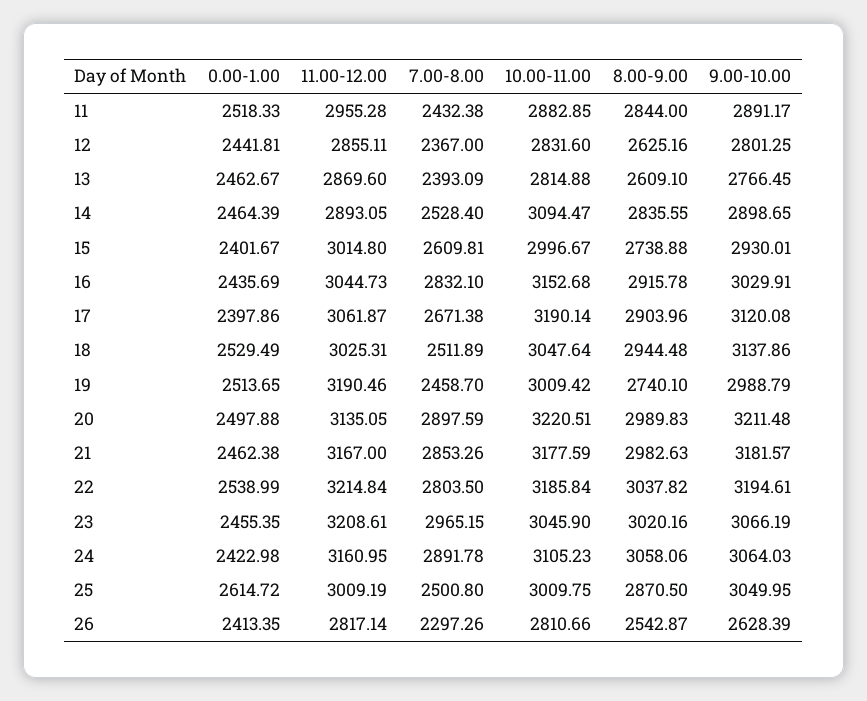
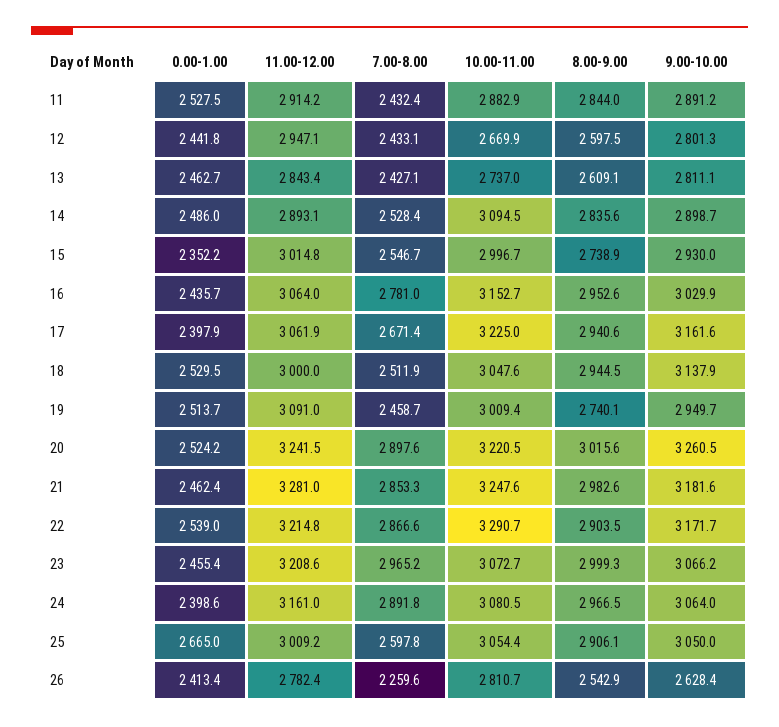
0.00-1.00, 11: 2518.33 -> 2527.5
11.00-12.00, 11: 2955.28 -> 2914.2
11.00-12.00, 12: 2855.11 -> 2947.1
7.00-8.00, 12: 2367 -> 2433.1
10.00-11.00, 12: 2831.6 -> 2669.9
8.00-9.00, 12: 2625.16 -> 2597.5
11.00-12.00, 13: 2869.6 -> 2843.4
7.00-8.00, 13: 2393.09 -> 2427.1
10.00-11.00, 13: 2814.88 -> 2737
9.00-10.00, 13: 2766.45 -> 2811.1
0.00-1.00, 14: 2464.39 -> 2486
0.00-1.00, 15: 2401.67 -> 2352.2
7.00-8.00, 15: 2609.81 -> 2546.7
11.00-12.00, 16: 3044.73 -> 3064
7.00-8.00, 16: 2832.1 -> 2781
8.00-9.00, 16: 2915.78 -> 2952.6
10.00-11.00, 17: 3190.14 -> 3225
8.00-9.00, 17: 2903.96 -> 2940.6
9.00-10.00, 17: 3120.08 -> 3161.6
11.00-12.00, 18: 3025.31 -> 3000
11.00-12.00, 19: 3190.46 -> 3091
9.00-10.00, 19: 2988.79 -> 2949.7
0.00-1.00, 20: 2497.88 -> 2524.2
11.00-12.00, 20: 3135.05 -> 3241.5
8.00-9.00, 20: 2989.83 -> 3015.6
9.00-10.00, 20: 3211.48 -> 3260.5
11.00-12.00, 21: 3167 -> 3281
10.00-11.00, 21: 3177.59 -> 3247.6
7.00-8.00, 22: 2803.5 -> 2866.6
10.00-11.00, 22: 3185.84 -> 3290.7
8.00-9.00, 22: 3037.82 -> 2903.5
9.00-10.00, 22: 3194.61 -> 3171.7
10.00-11.00, 23: 3045.9 -> 3072.7
8.00-9.00, 23: 3020.16 -> 2999.3
0.00-1.00, 24: 2422.98 -> 2398.6
10.00-11.00, 24: 3105.23 -> 3080.5
8.00-9.00, 24: 3058.06 -> 2966.5
0.00-1.00, 25: 2614.72 -> 2665
7.00-8.00, 25: 2500.8 -> 2597.8
10.00-11.00, 25: 3009.75 -> 3054.4
8.00-9.00, 25: 2870.5 -> 2906.1
11.00-12.00, 26: 2817.14 -> 2782.4
7.00-8.00, 26: 2297.26 -> 2259.6

